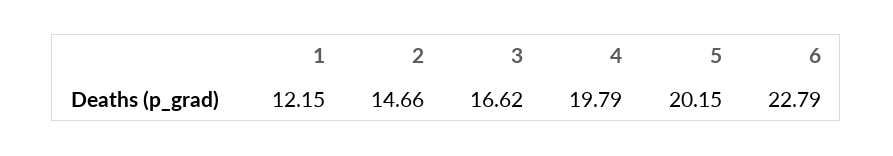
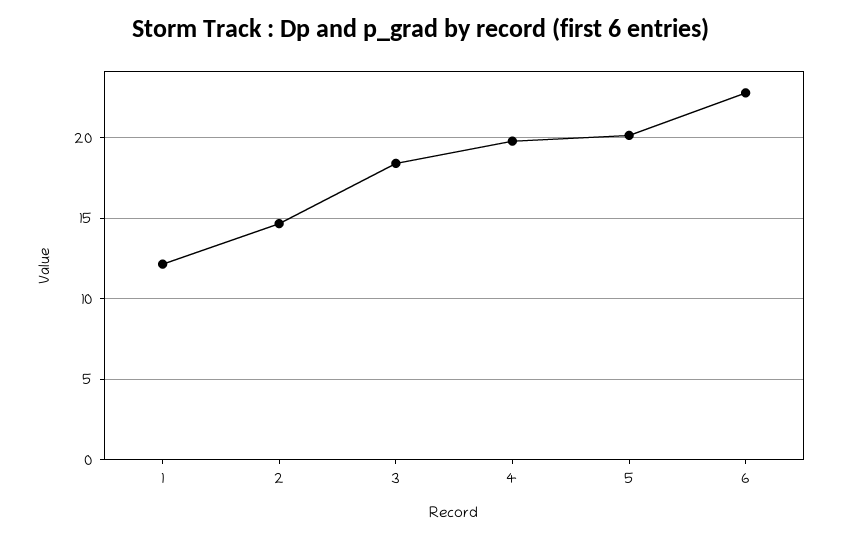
3: 16.62 -> 18.5

